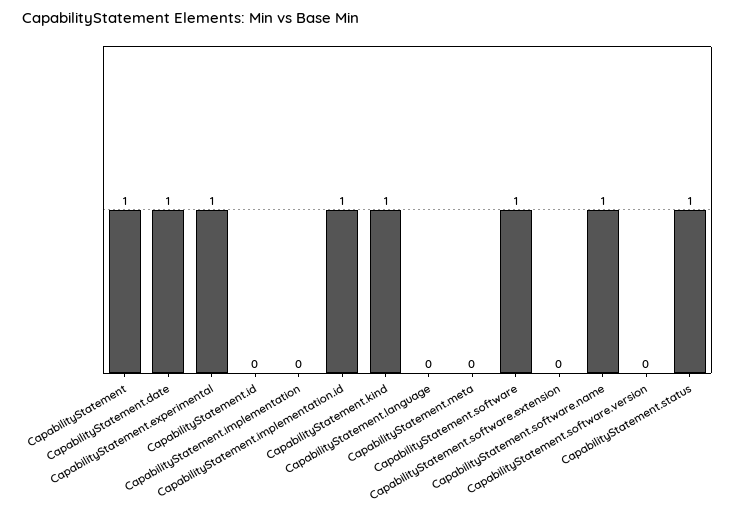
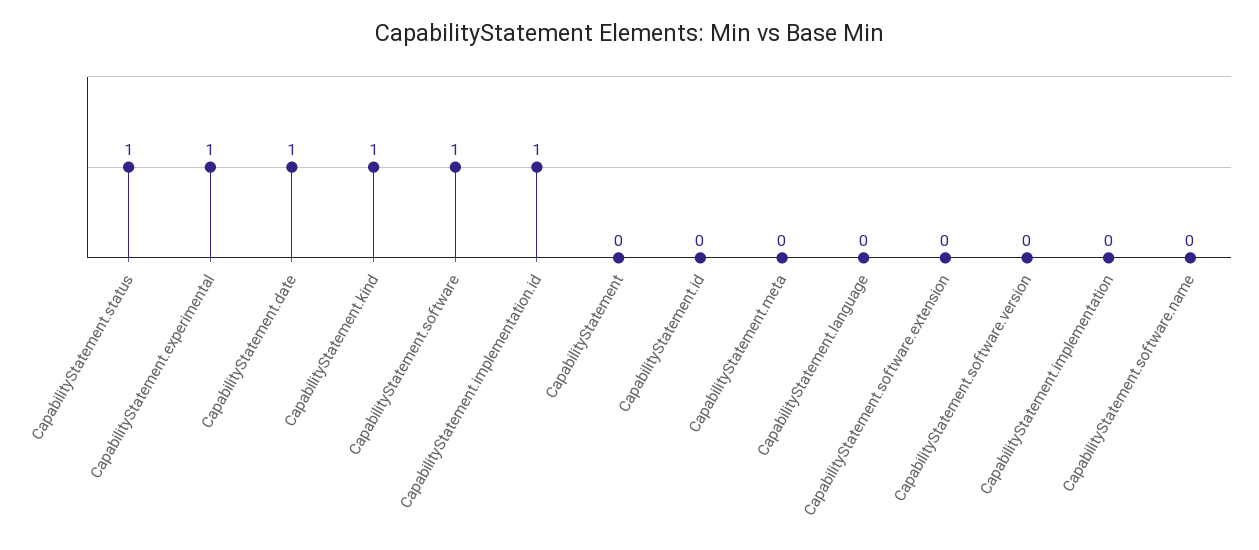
CapabilityStatement: 1 -> 0
CapabilityStatement.software.name: 1 -> 0

